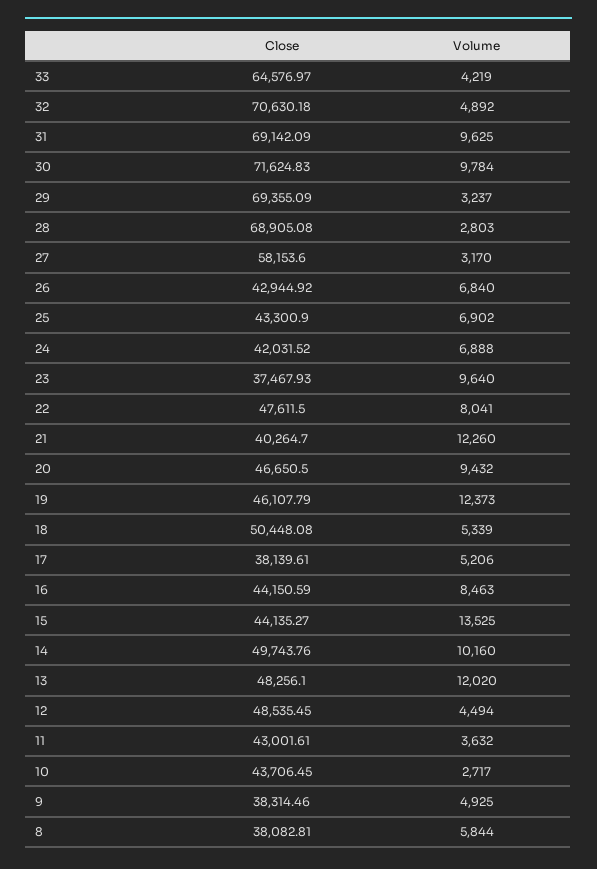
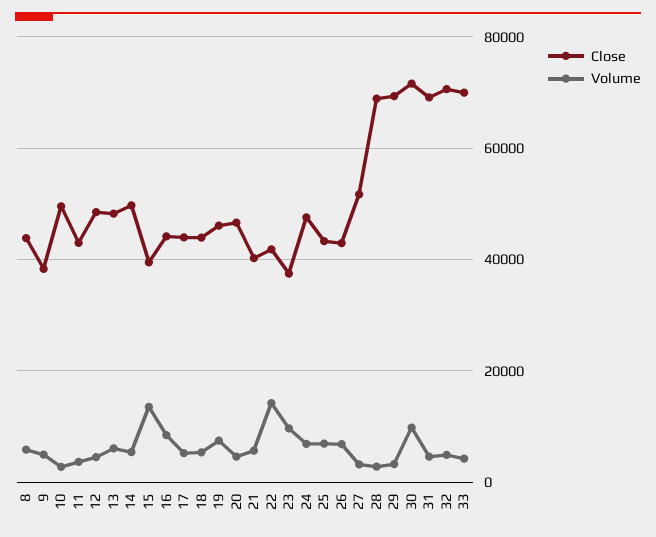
Close, 33: 64576.97 -> 70000
Volume, 31: 9625 -> 4000
Close, 27: 58153.6 -> 52000
Close, 24: 42031.52 -> 48000
Close, 22: 47611.5 -> 42000
Volume, 22: 8041 -> 14000
Volume, 21: 12260 -> 6000
Volume, 20: 9432 -> 4000
Volume, 19: 12373 -> 8000
Close, 18: 50448.08 -> 44000
Close, 17: 38139.61 -> 44000
Close, 15: 44135.27 -> 40000
Volume, 14: 10160 -> 6000
Volume, 13: 12020 -> 6000
Close, 10: 43706.45 -> 50000
Close, 8: 38082.81 -> 44000

